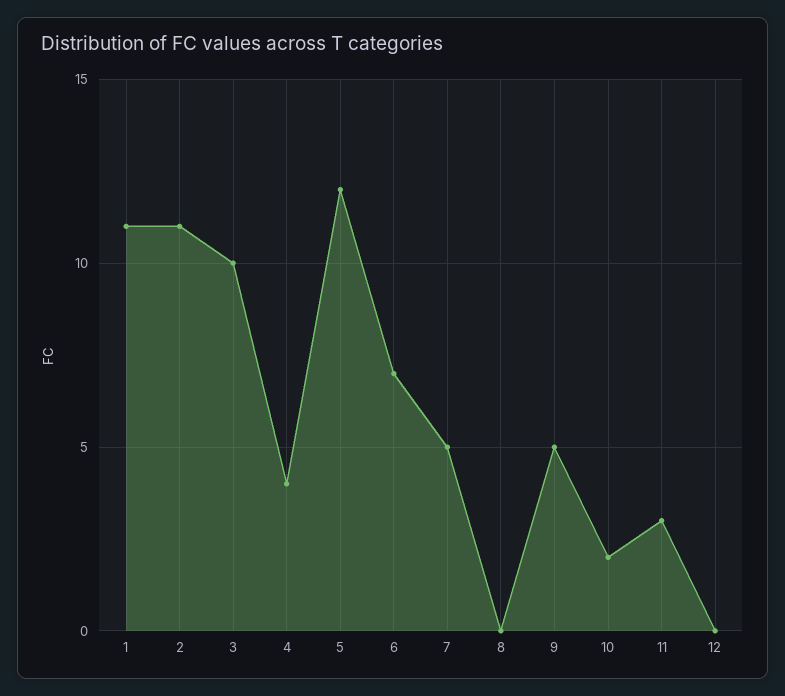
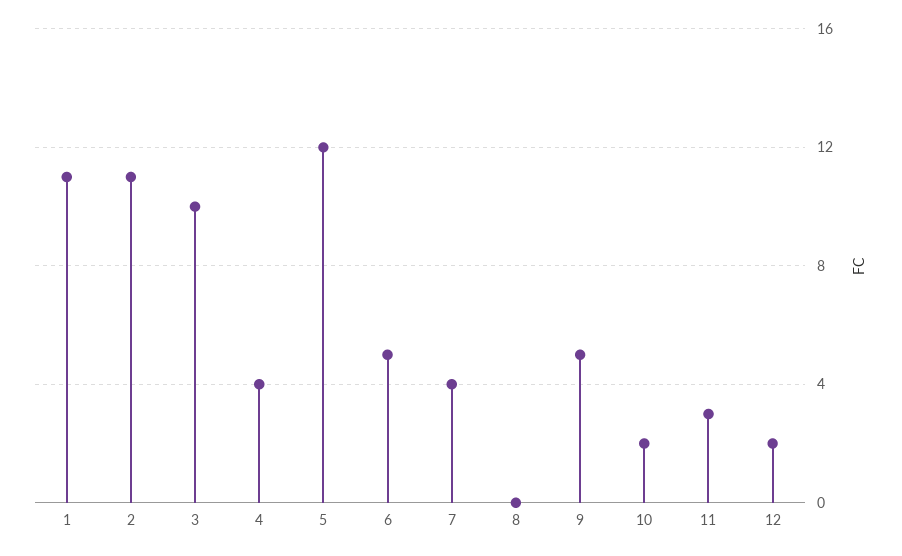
6: 7 -> 5
7: 5 -> 4
12: 0 -> 2

